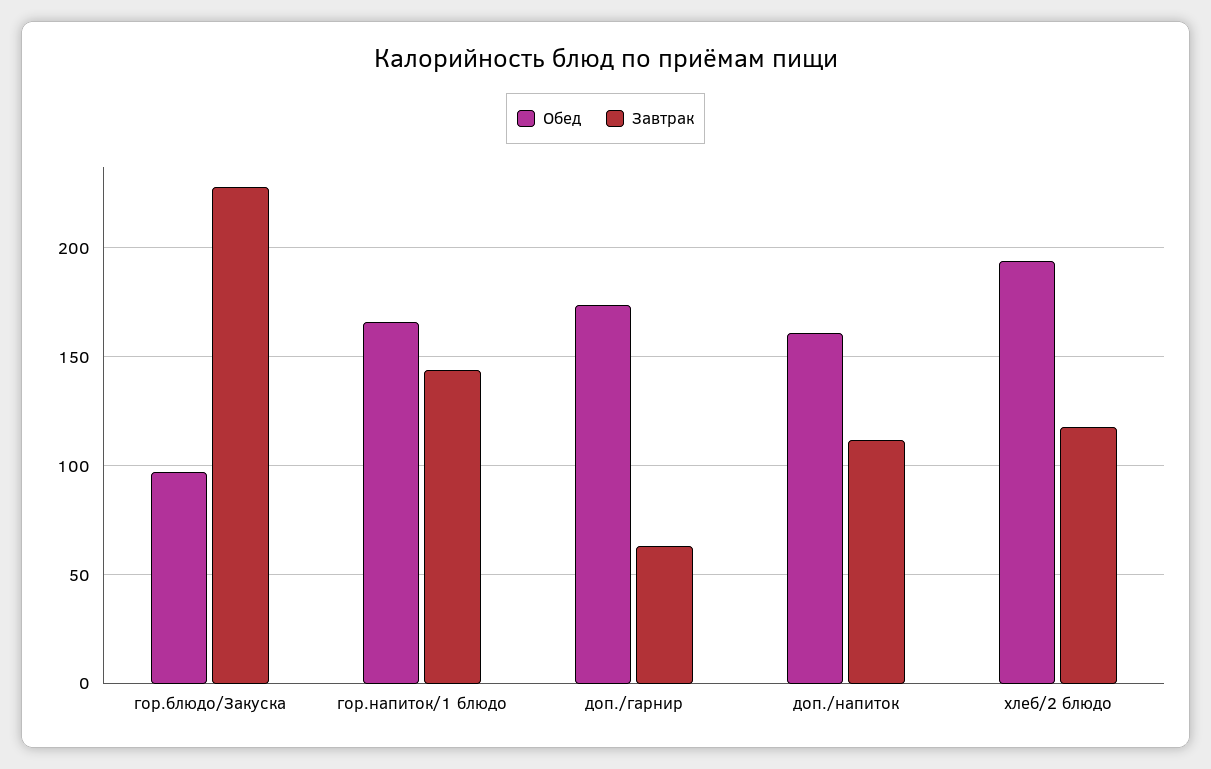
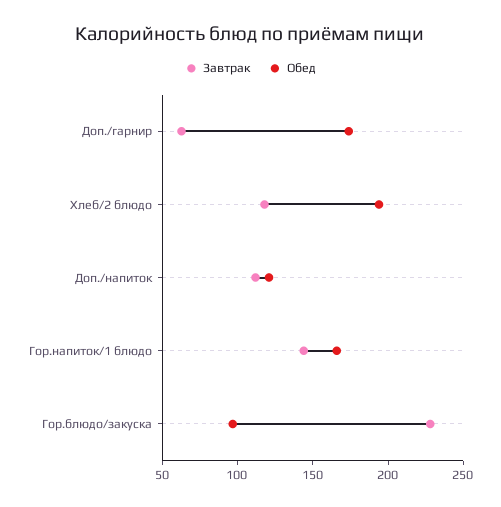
Обед, доп./напиток: 160 -> 120

